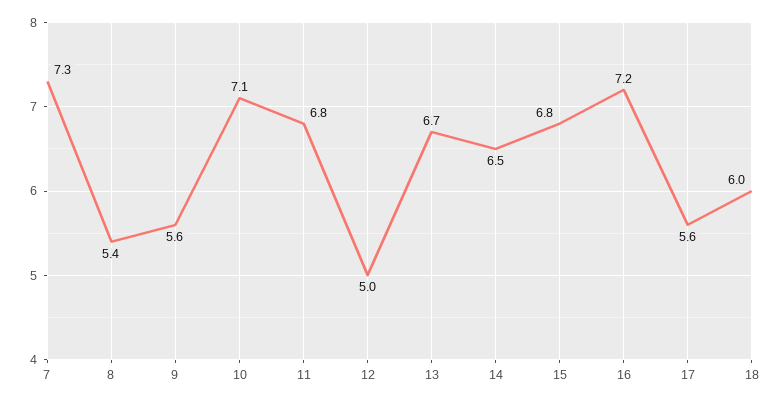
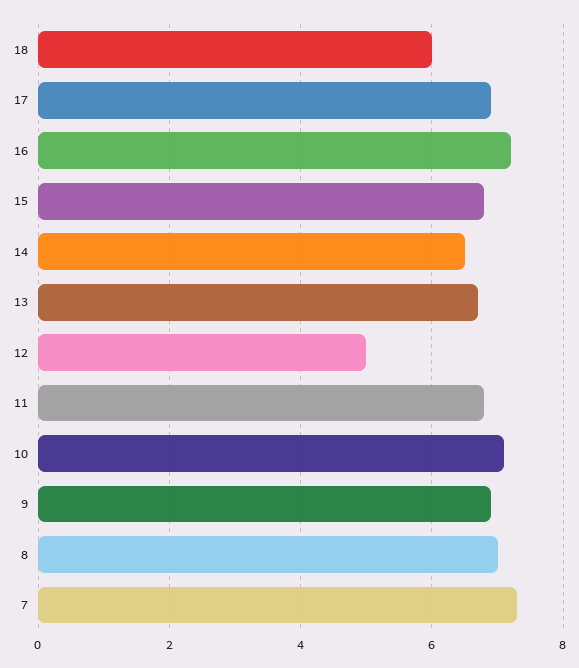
8: 5.4 -> 7
9: 5.6 -> 7
17: 5.6 -> 7

